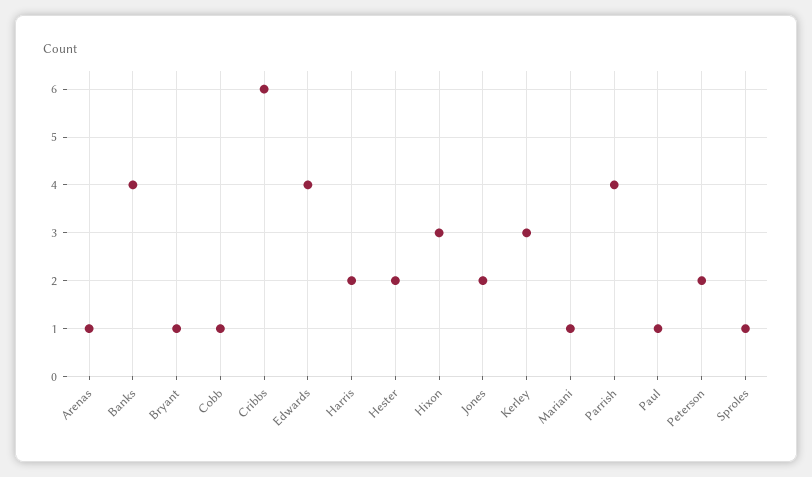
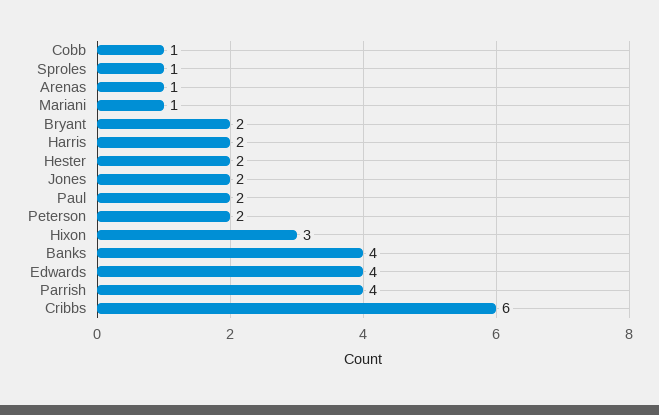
Bryant: 1 -> 2
Kerley: 3 -> none
Paul: 1 -> 2

